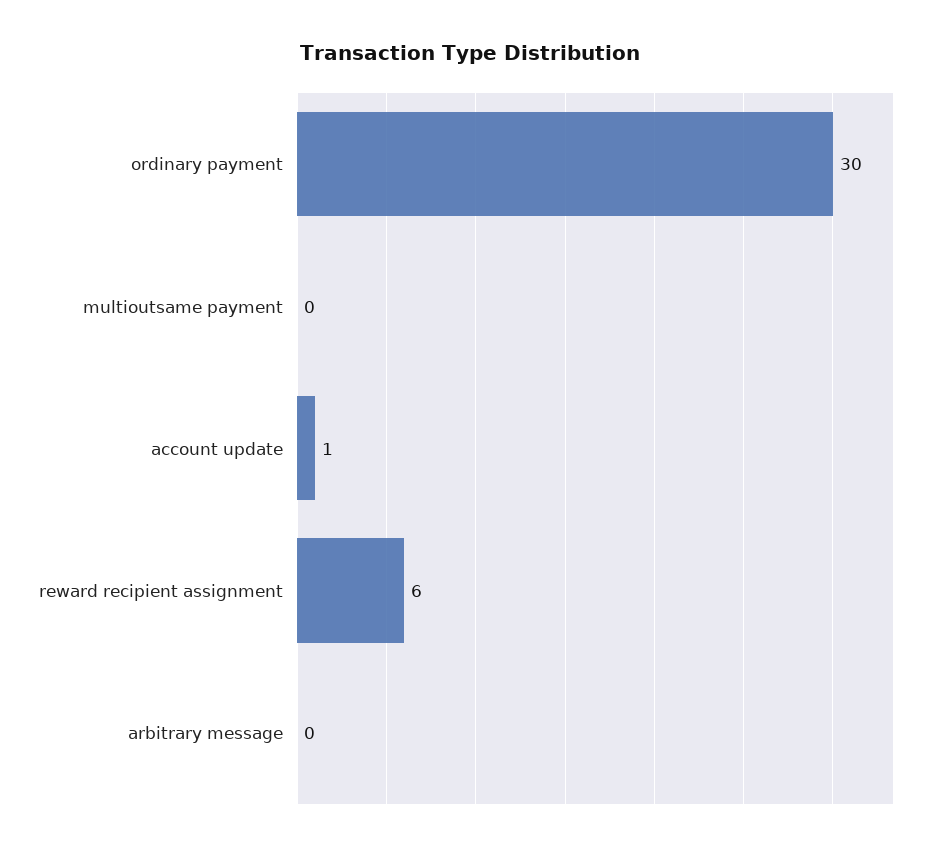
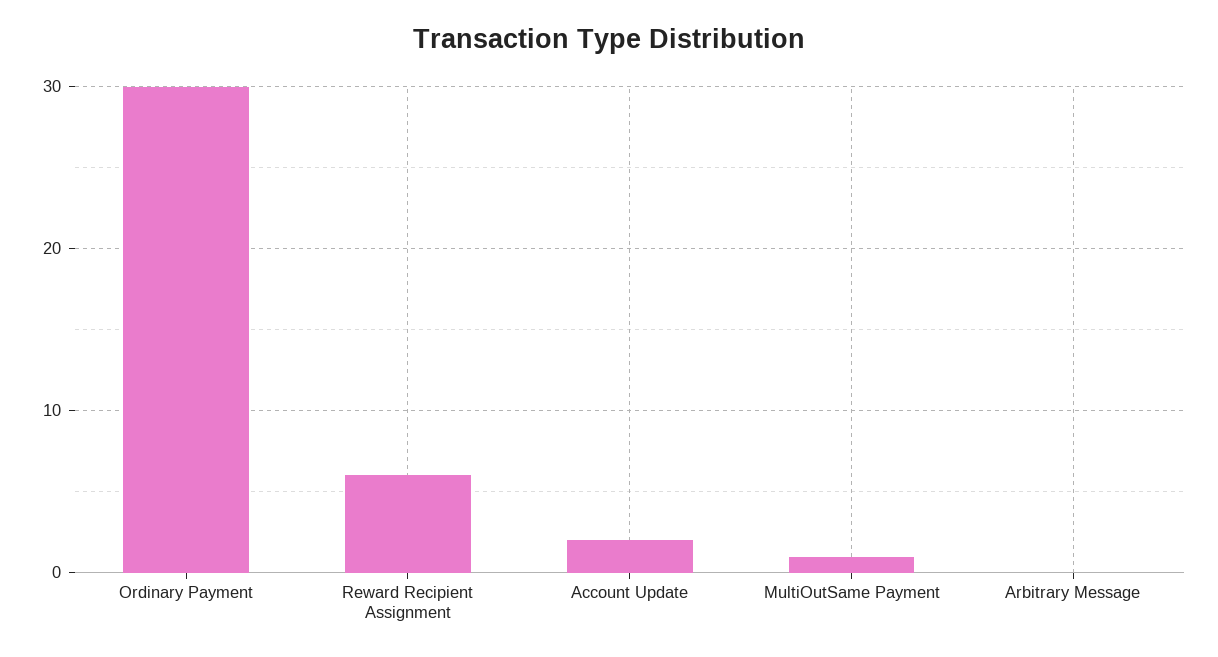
multioutsame payment: 0 -> 1
account update: 1 -> 2

